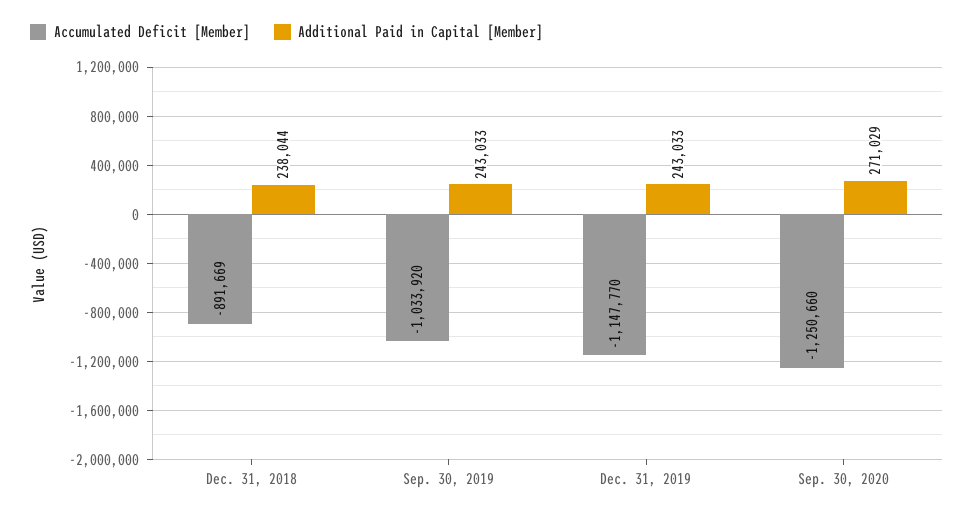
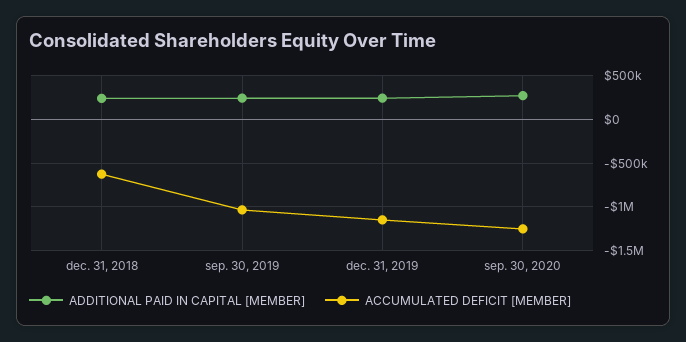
Accumulated Deficit [Member], Dec. 31, 2018: -891669 -> -600000

